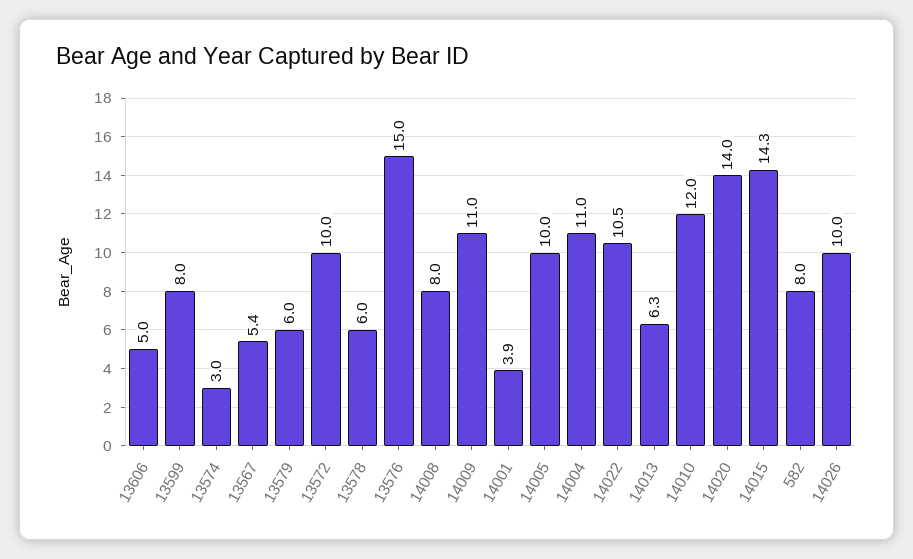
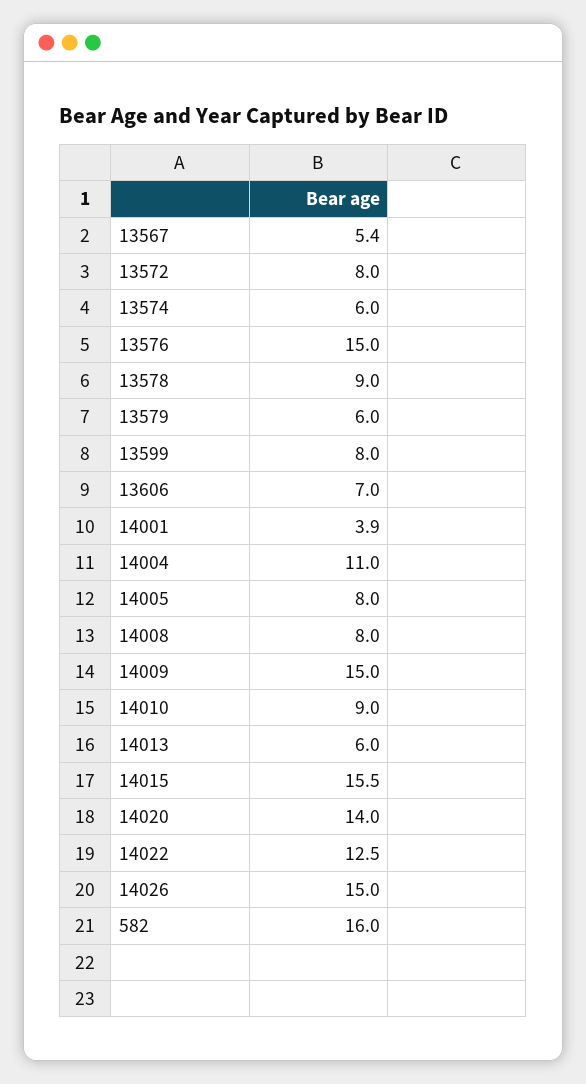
13606: 5 -> 7
13574: 3 -> 6
13572: 10 -> 8
13578: 6 -> 9
14009: 11 -> 15
14005: 10 -> 8
14022: 10.5 -> 12.5
14013: 6.3 -> 6
14010: 12 -> 9
14015: 14.3 -> 15.5
582: 8 -> 16
14026: 10 -> 15

